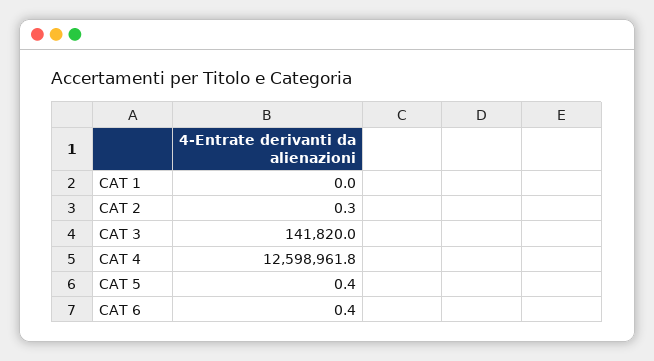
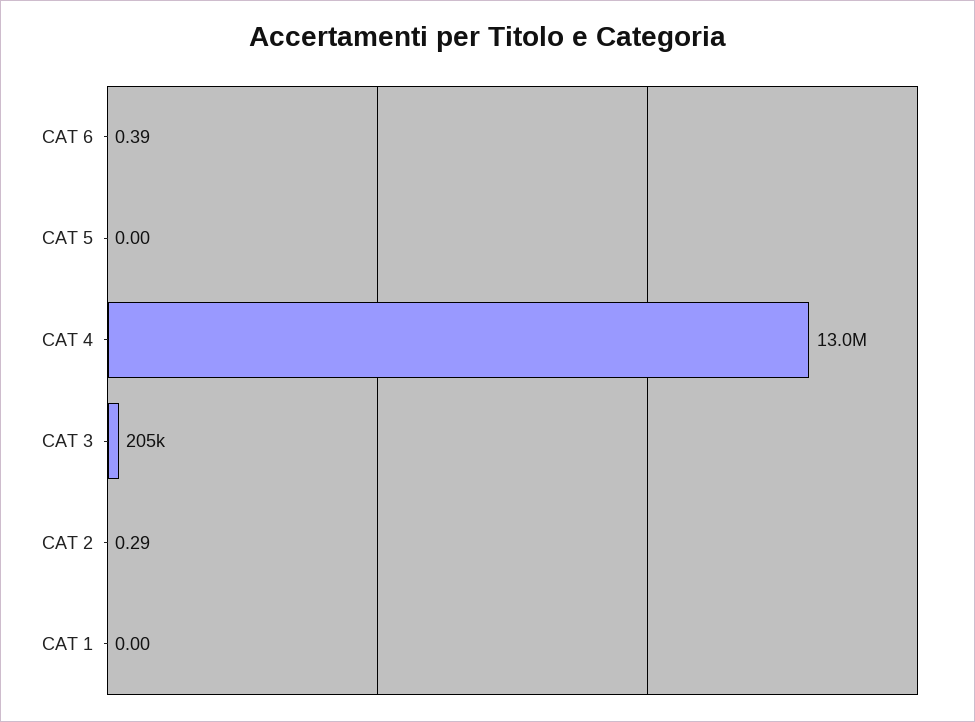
CAT 3: 141820 -> 205000
CAT 4: 12598961.8 -> 13000000
CAT 5: 0.4 -> 0

